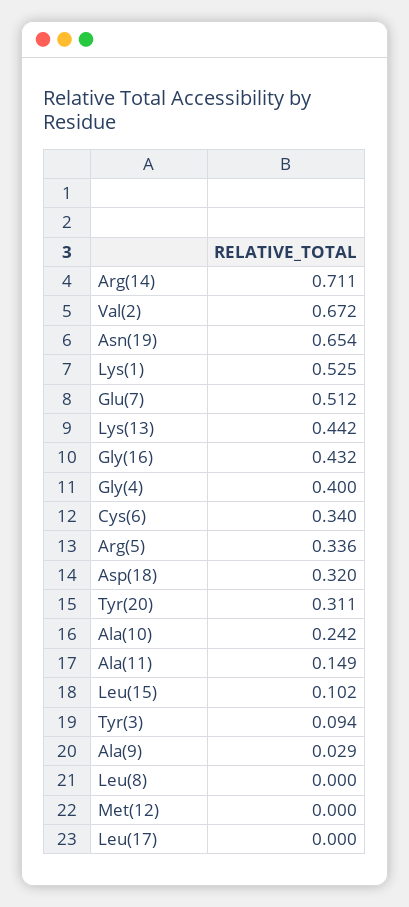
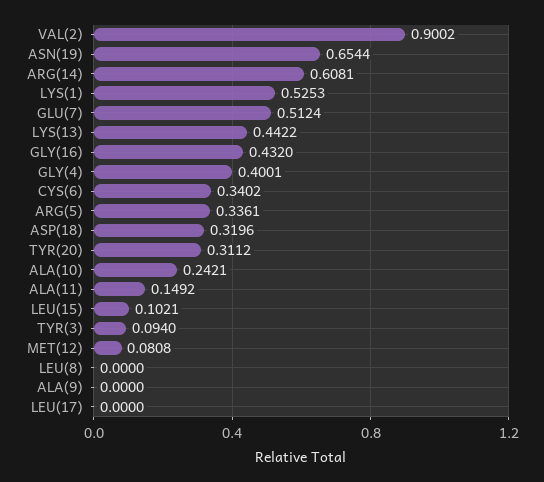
Arg(14): 0.711 -> 0.6081
Val(2): 0.672 -> 0.9002
Ala(9): 0.029 -> 0
Met(12): 0 -> 0.0808

